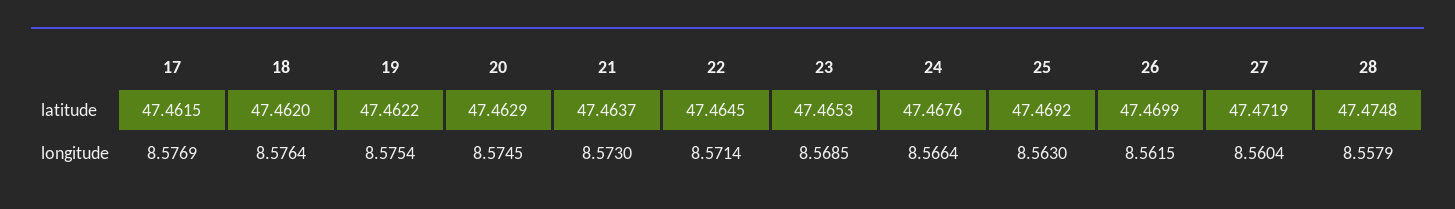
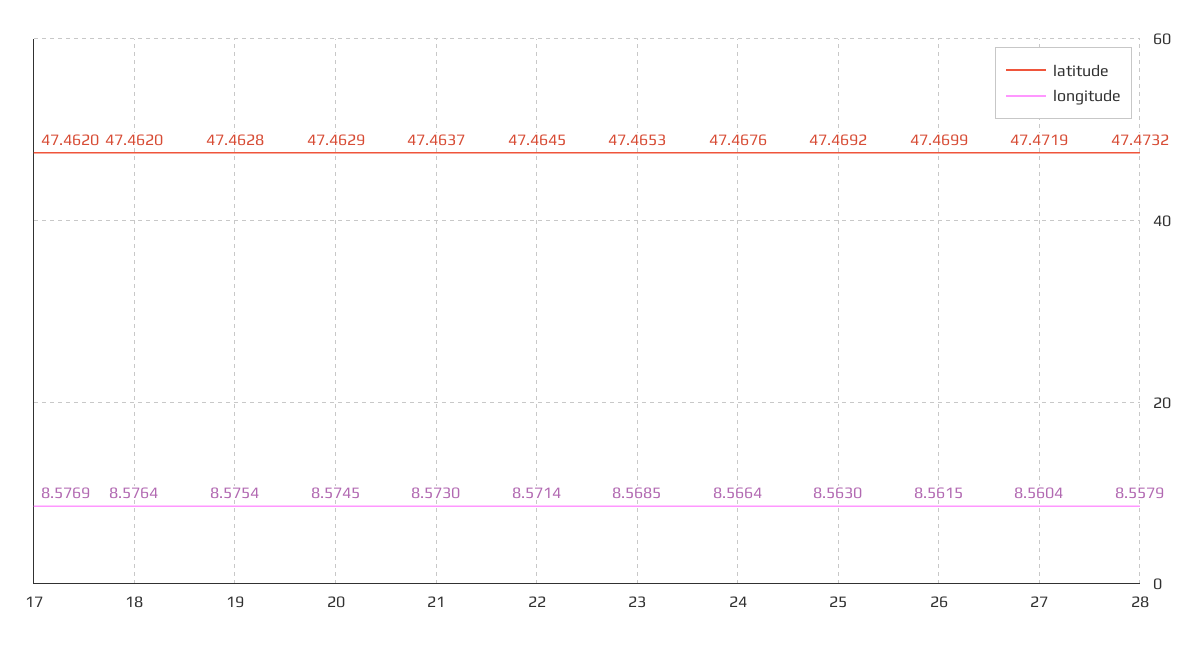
latitude, 17: 47.4615 -> 47.462
latitude, 19: 47.4622 -> 47.4628
latitude, 28: 47.4748 -> 47.4732

